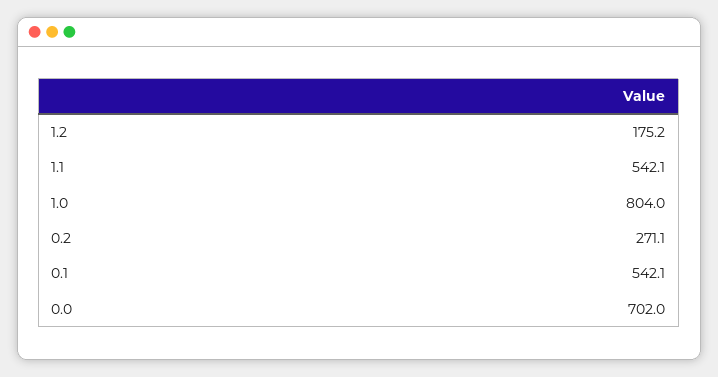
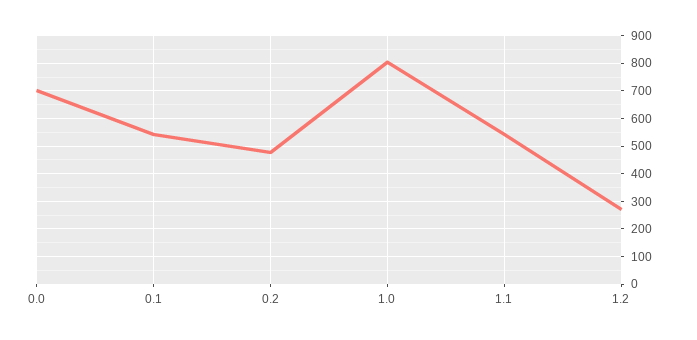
1.2: 175.2 -> 275
0.2: 271.1 -> 475

